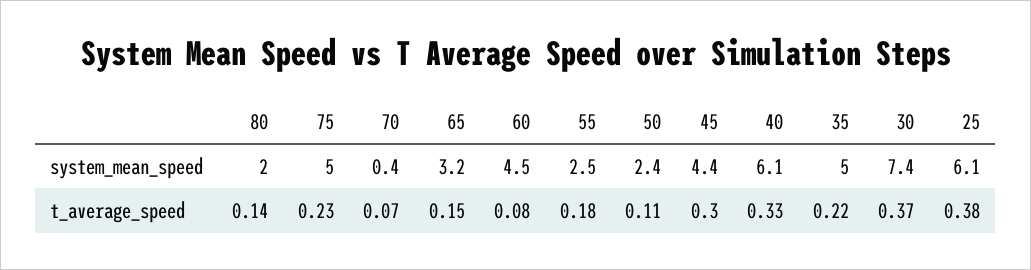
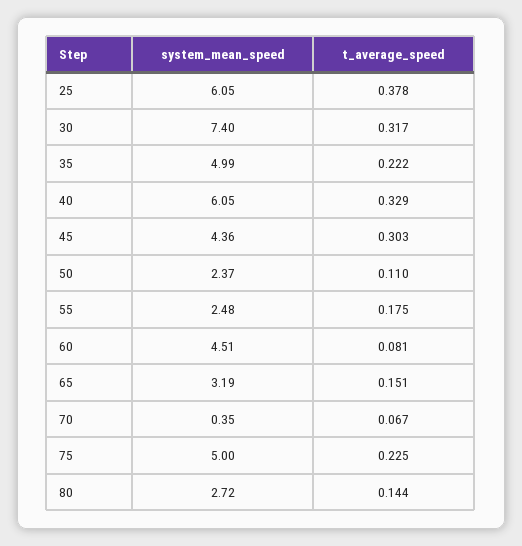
80, system_mean_speed: 2 -> 2.72
30, t_average_speed: 0.37 -> 0.317

